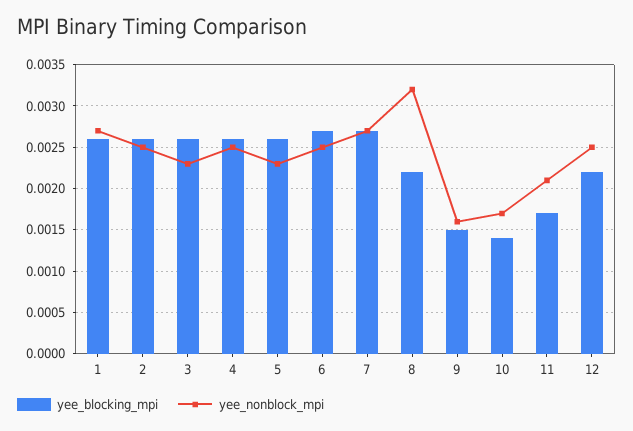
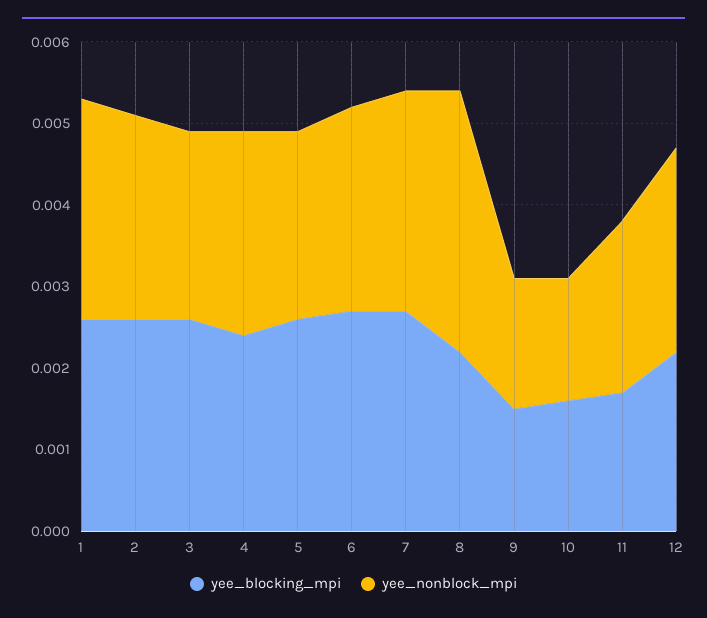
yee_blocking_mpi, 4: 0.0026 -> 0.0024
yee_blocking_mpi, 10: 0.0014 -> 0.0016
yee_nonblock_mpi, 10: 0.0017 -> 0.0015

